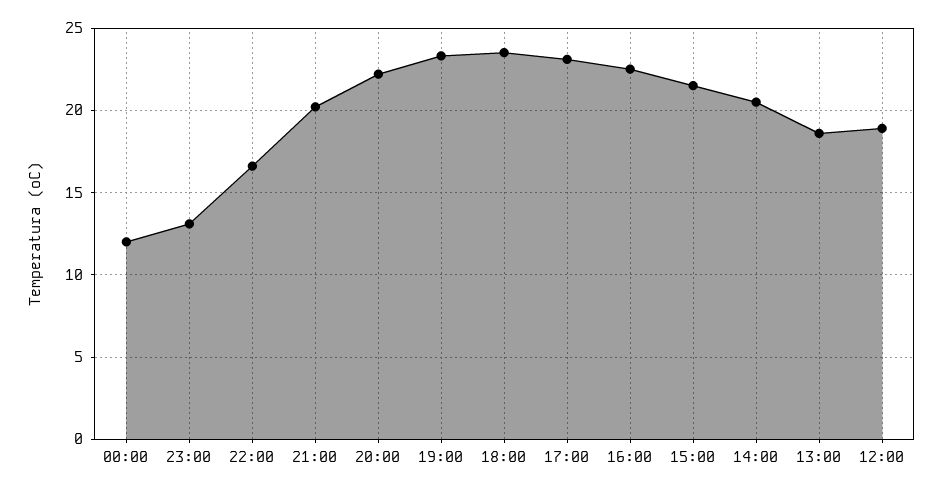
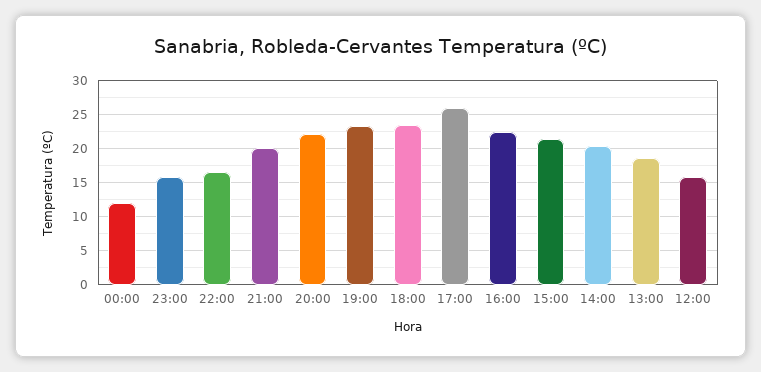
23:00: 13 -> 16
17:00: 23 -> 26
12:00: 19 -> 16

